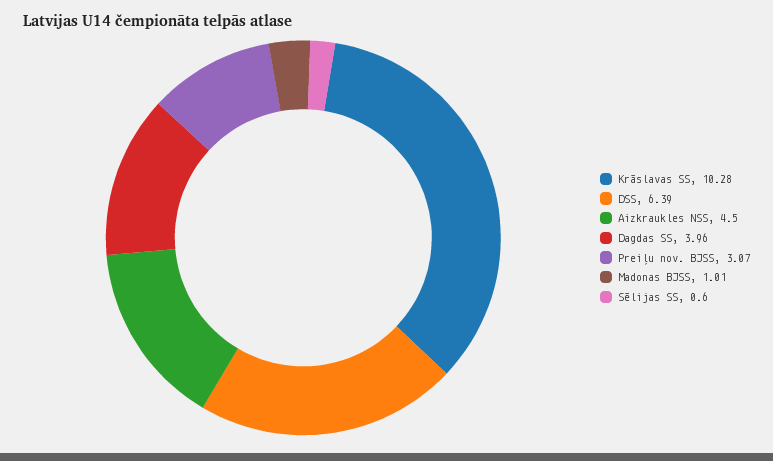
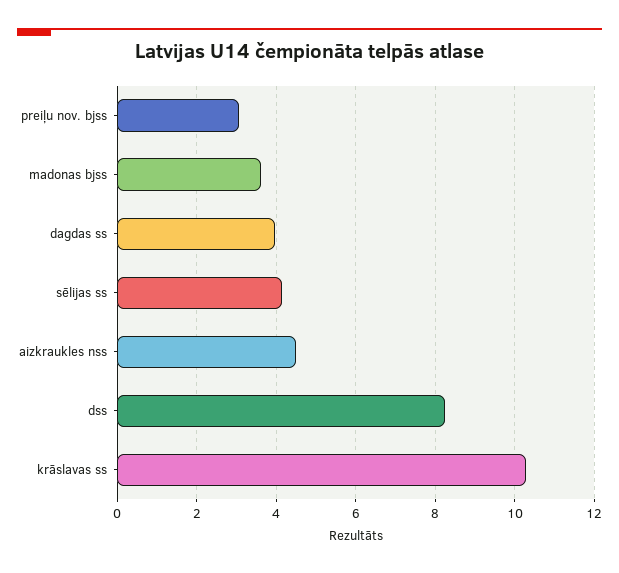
DSS: 6.39 -> 8.2
Madonas BJSS: 1.01 -> 3.6
Sēlijas SS: 0.6 -> 4.2

